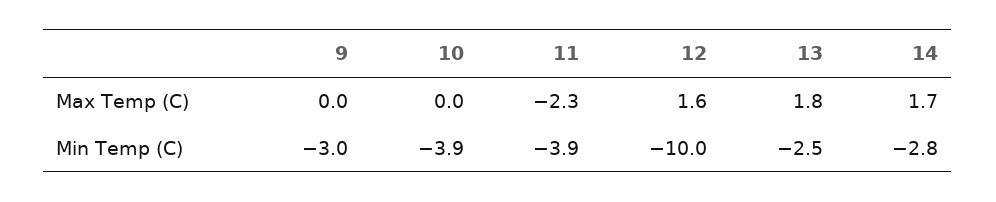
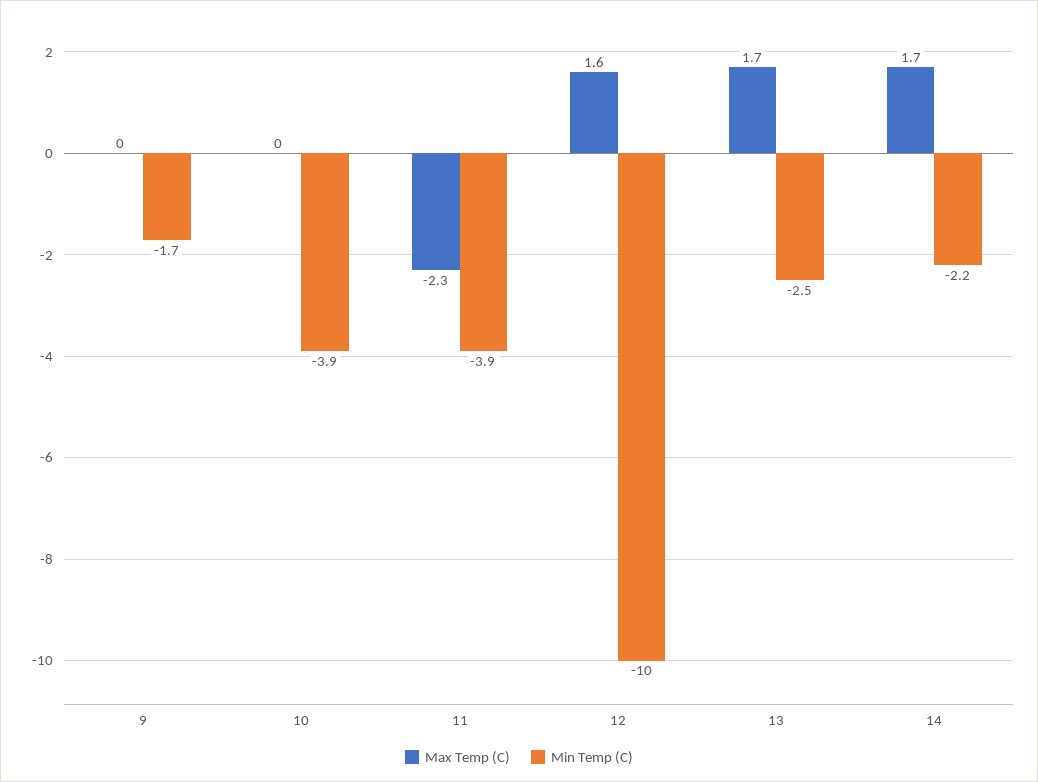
Max Temp (C), 13: 1.8 -> 1.7
Min Temp (C), 9: -3 -> -1.7
Min Temp (C), 14: -2.8 -> -2.2

